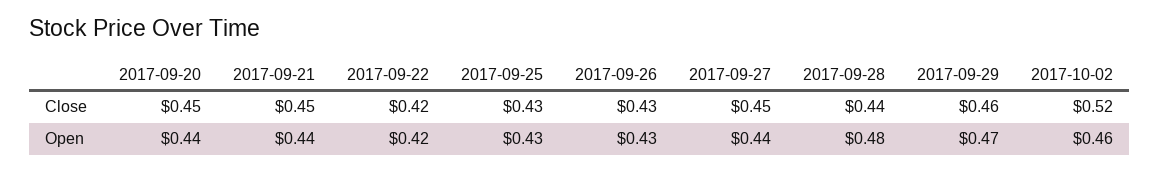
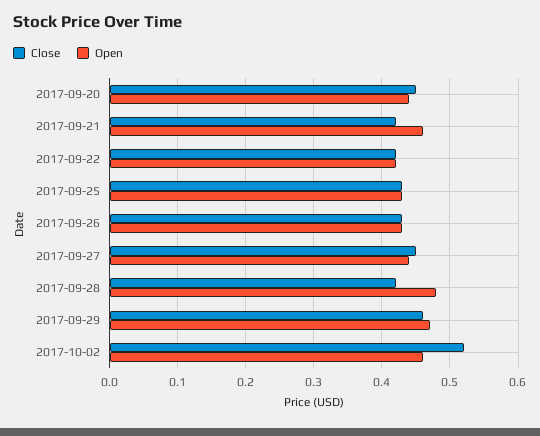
Close, 2017-09-21: 0.45 -> 0.42
Close, 2017-09-28: 0.44 -> 0.42
Open, 2017-09-21: 0.44 -> 0.46

